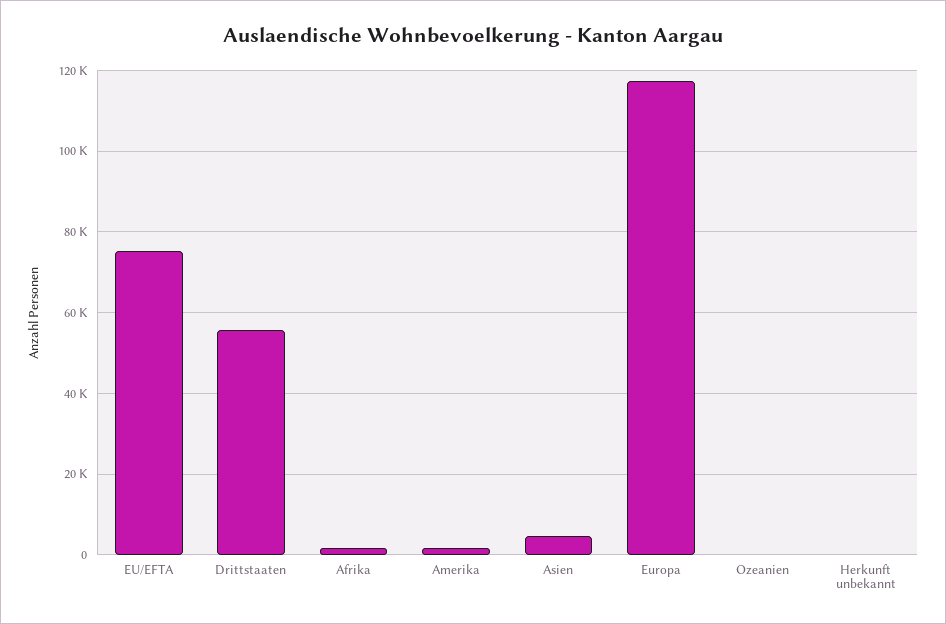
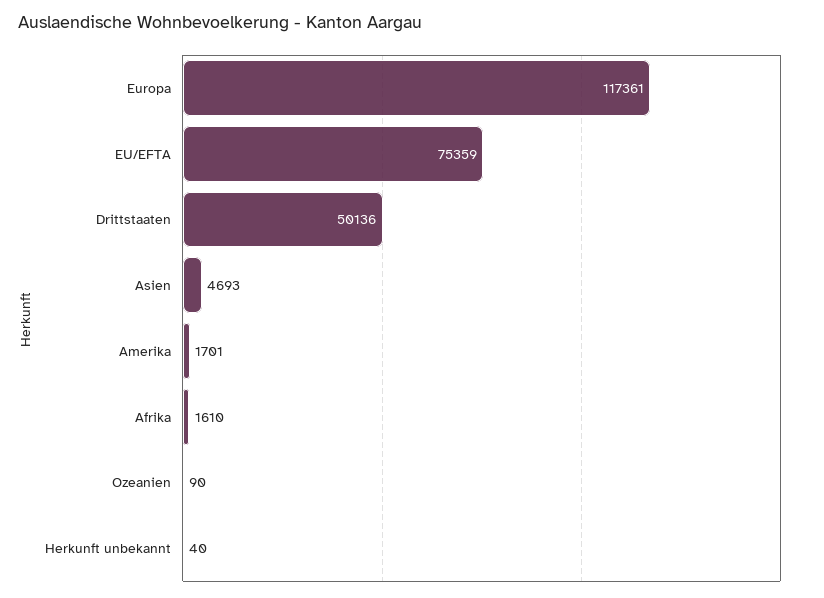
Drittstaaten: 56000 -> 50136

